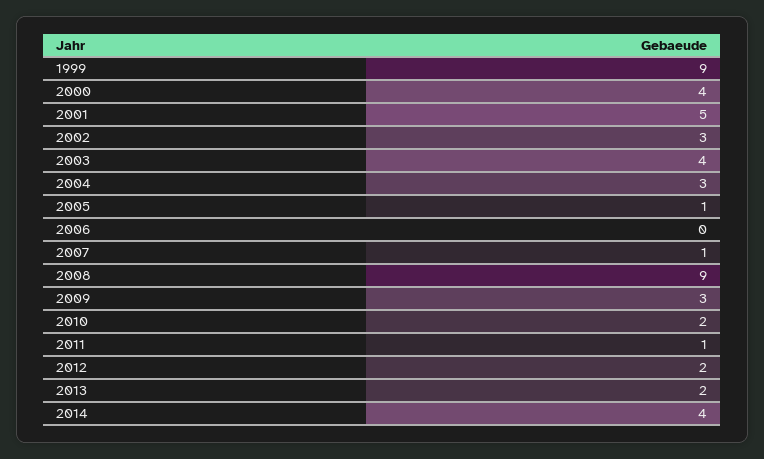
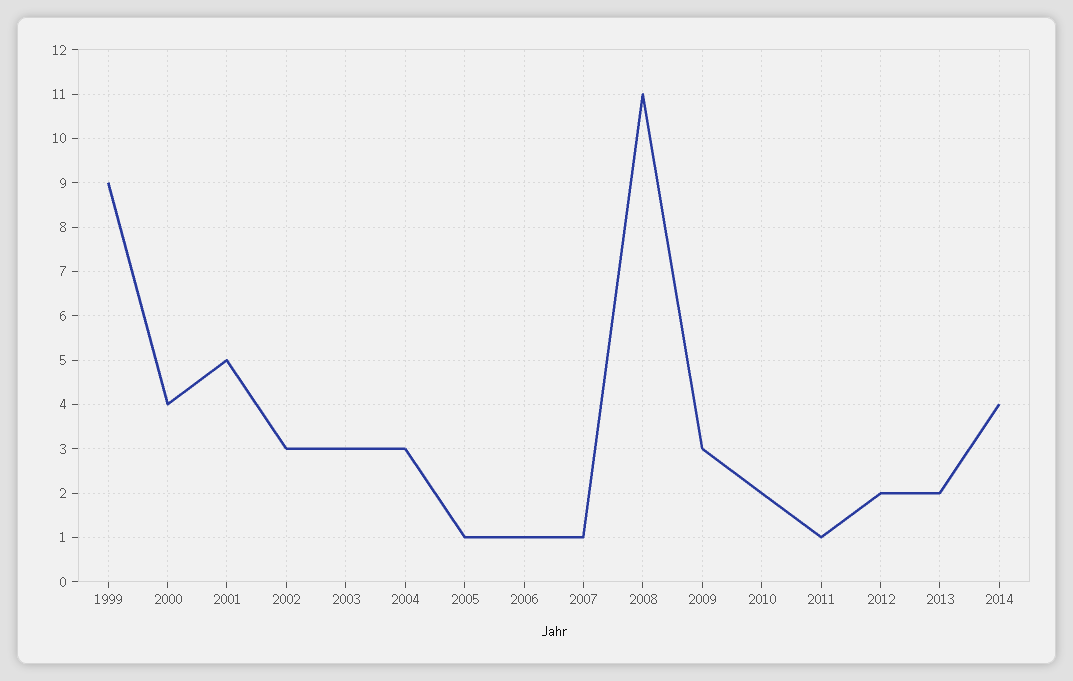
2003: 4 -> 3
2006: 0 -> 1
2008: 9 -> 11

